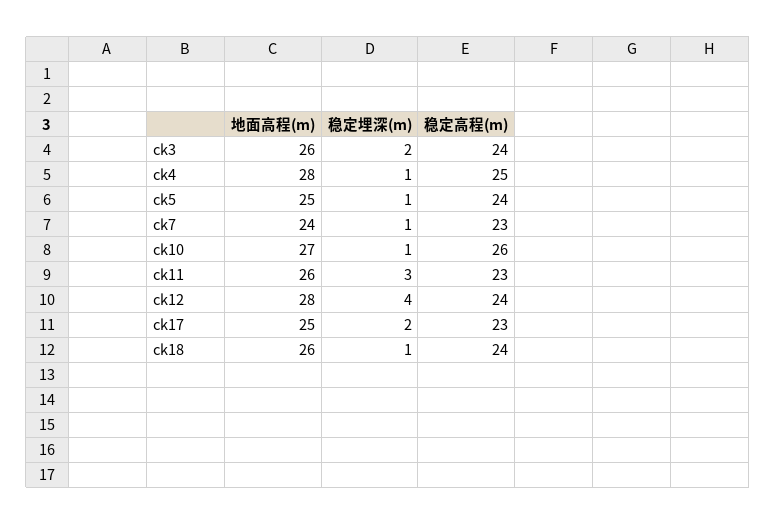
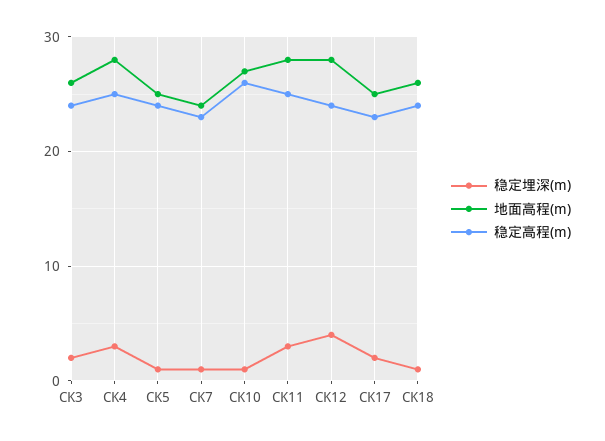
稳定埋深(m), ck4: 1 -> 3
地面高程(m), ck11: 26 -> 28
稳定高程(m), ck11: 23 -> 25

